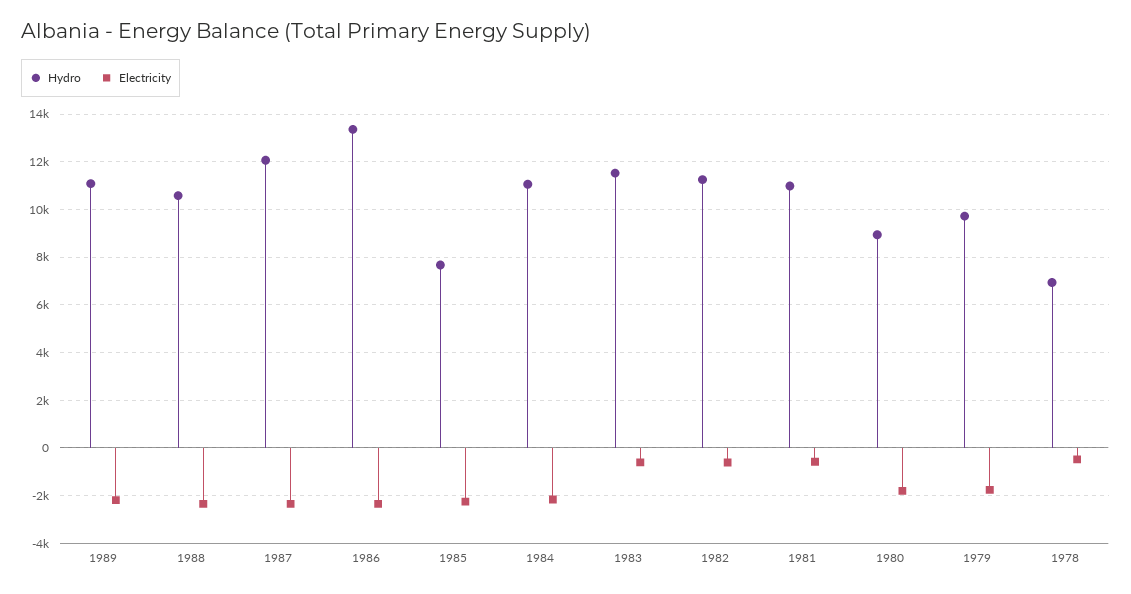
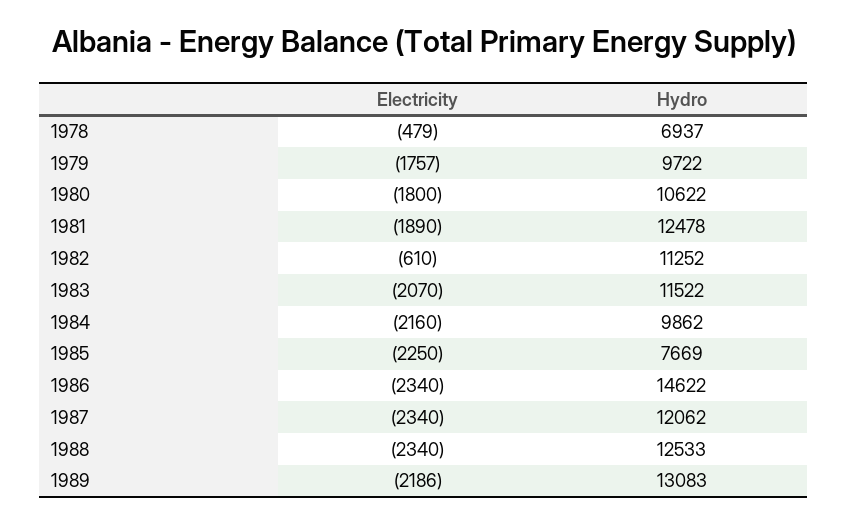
Hydro, 1989: 11000 -> 13083
Hydro, 1988: 10500 -> 12533
Hydro, 1986: 13500 -> 14622
Hydro, 1984: 11000 -> 9862
Electricity, 1983: -500 -> -2070
Hydro, 1981: 11000 -> 12478
Electricity, 1981: -500 -> -1890
Hydro, 1980: 9000 -> 10622

